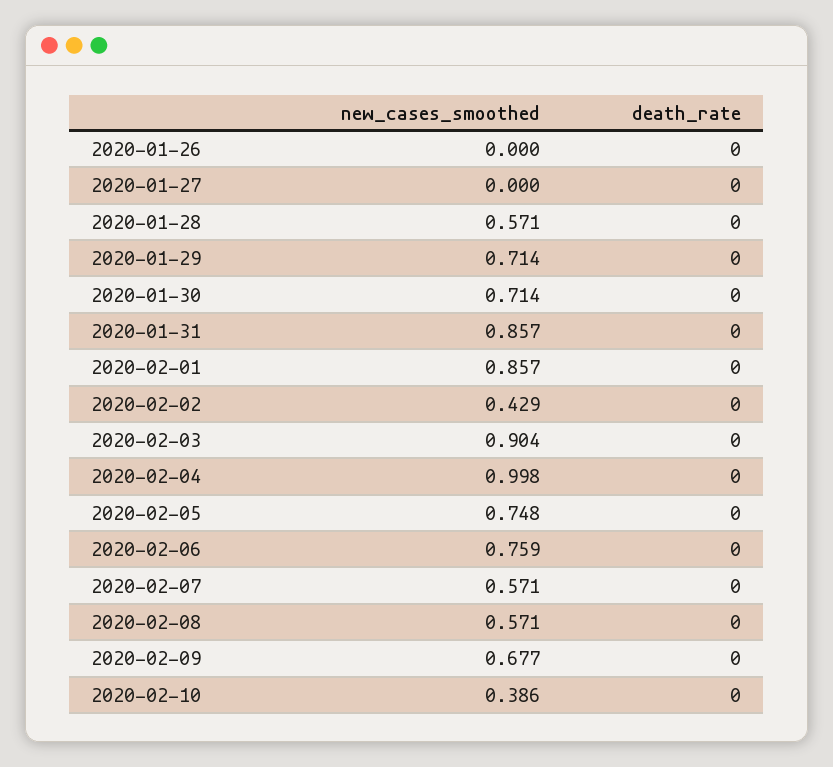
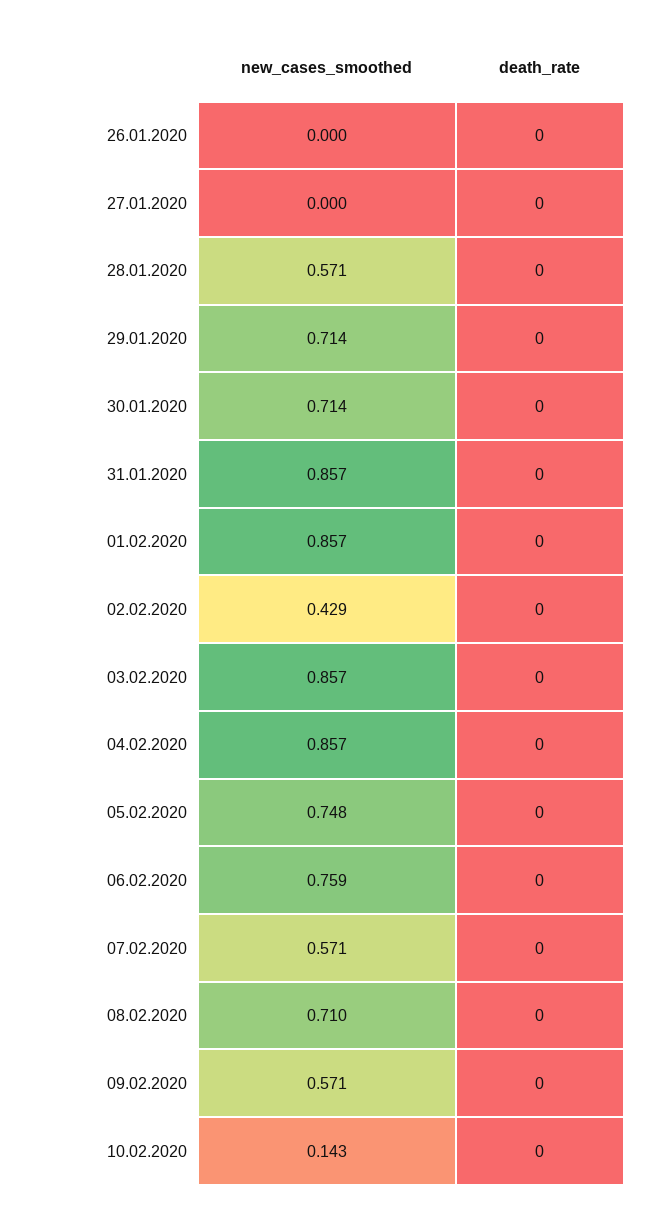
new_cases_smoothed, 2020-02-03: 0.904 -> 0.857
new_cases_smoothed, 2020-02-04: 0.998 -> 0.857
new_cases_smoothed, 2020-02-08: 0.571 -> 0.71
new_cases_smoothed, 2020-02-09: 0.677 -> 0.571
new_cases_smoothed, 2020-02-10: 0.386 -> 0.143

